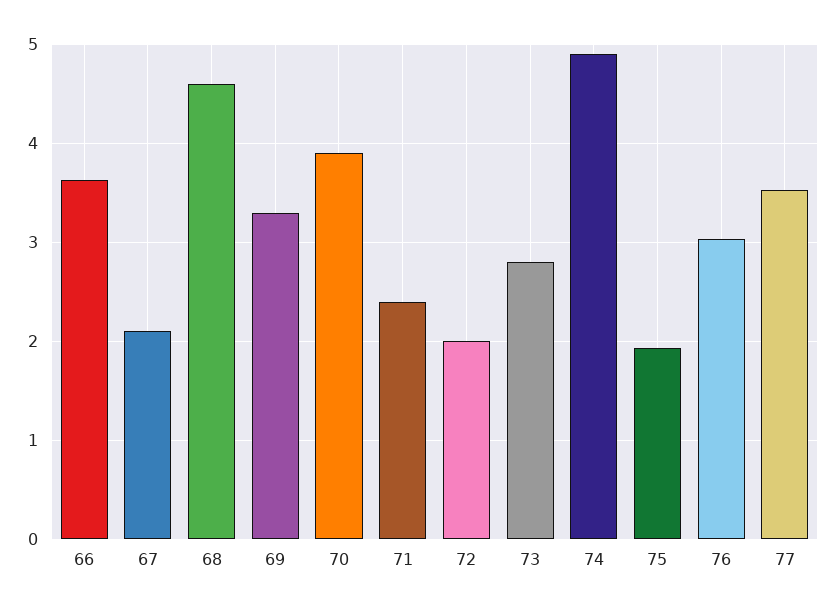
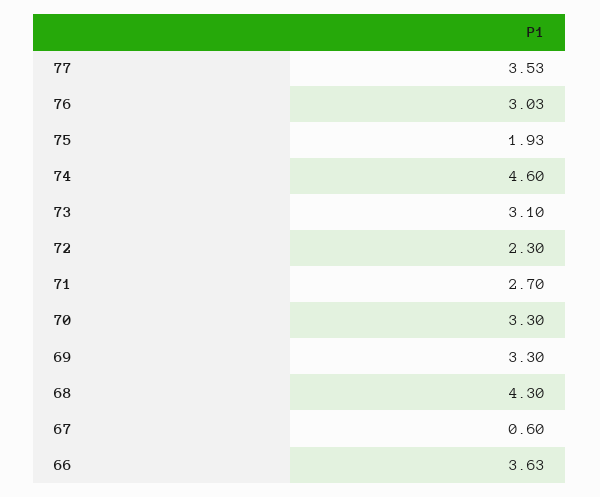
67: 2.1 -> 0.6
68: 4.6 -> 4.3
70: 3.9 -> 3.3
71: 2.4 -> 2.7
72: 2 -> 2.3
73: 2.8 -> 3.1
74: 4.9 -> 4.6

